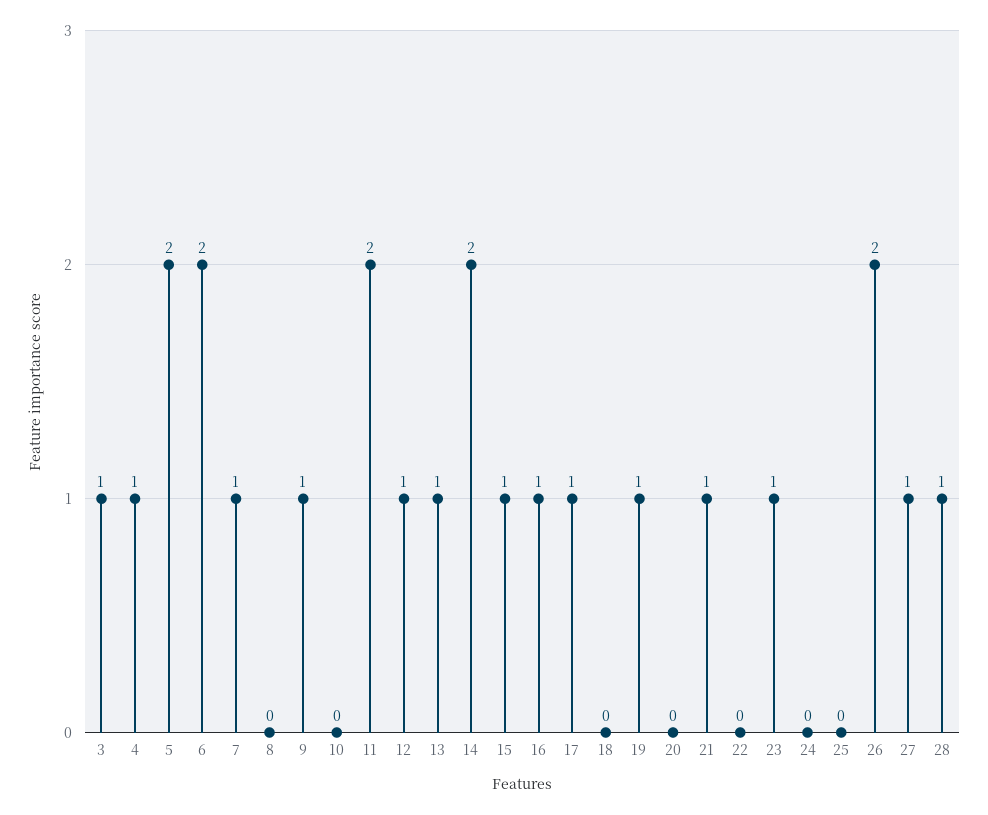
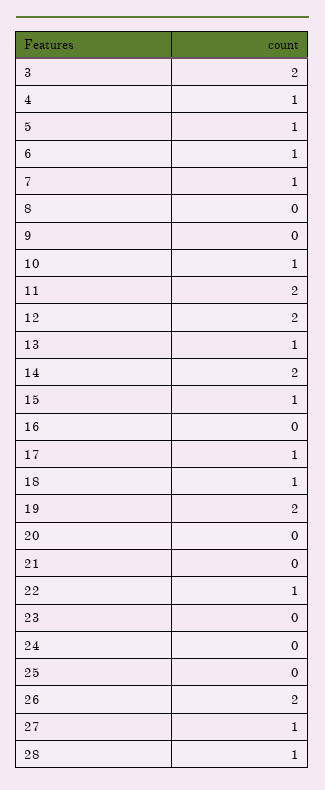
3: 1 -> 2
5: 2 -> 1
6: 2 -> 1
9: 1 -> 0
10: 0 -> 1
12: 1 -> 2
16: 1 -> 0
18: 0 -> 1
19: 1 -> 2
21: 1 -> 0
22: 0 -> 1
23: 1 -> 0

